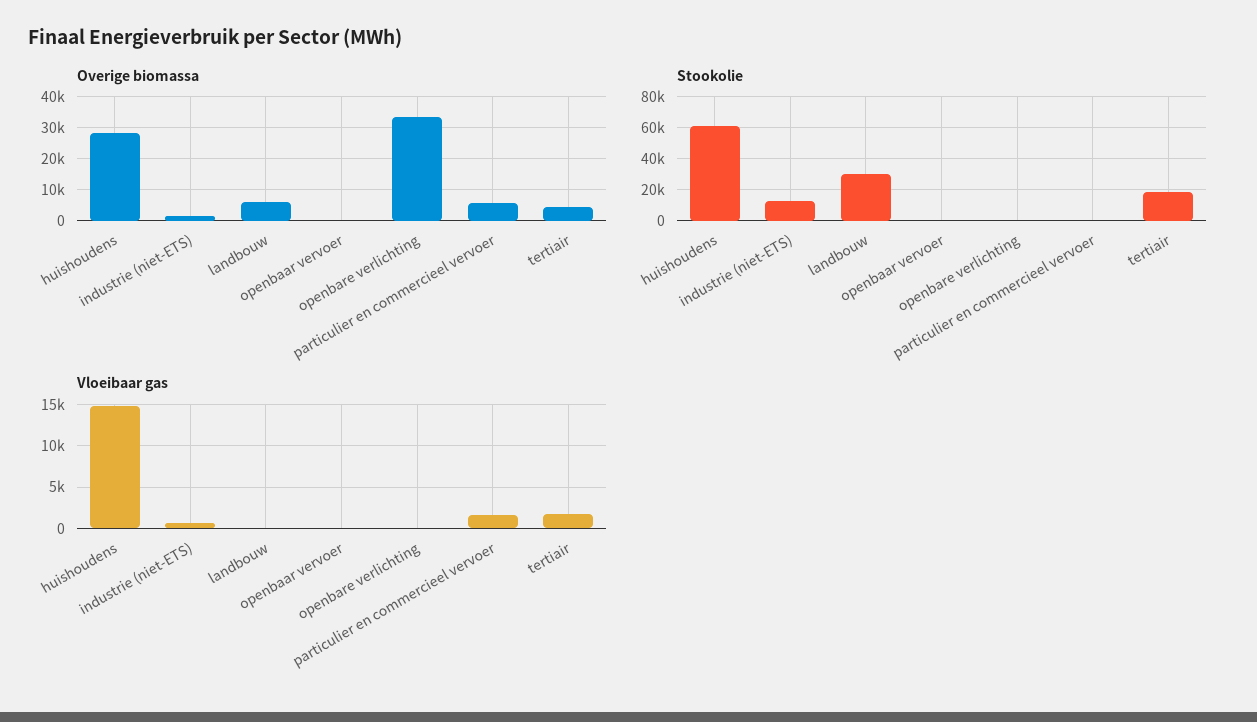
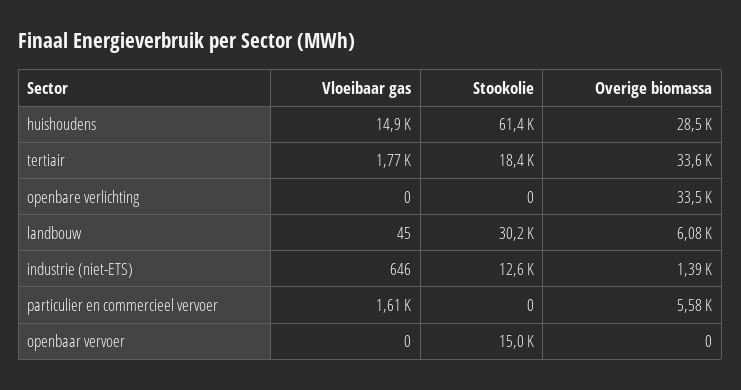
Overige biomassa, tertiair: 4000 -> 33600
Stookolie, openbaar vervoer: 0 -> 15000

